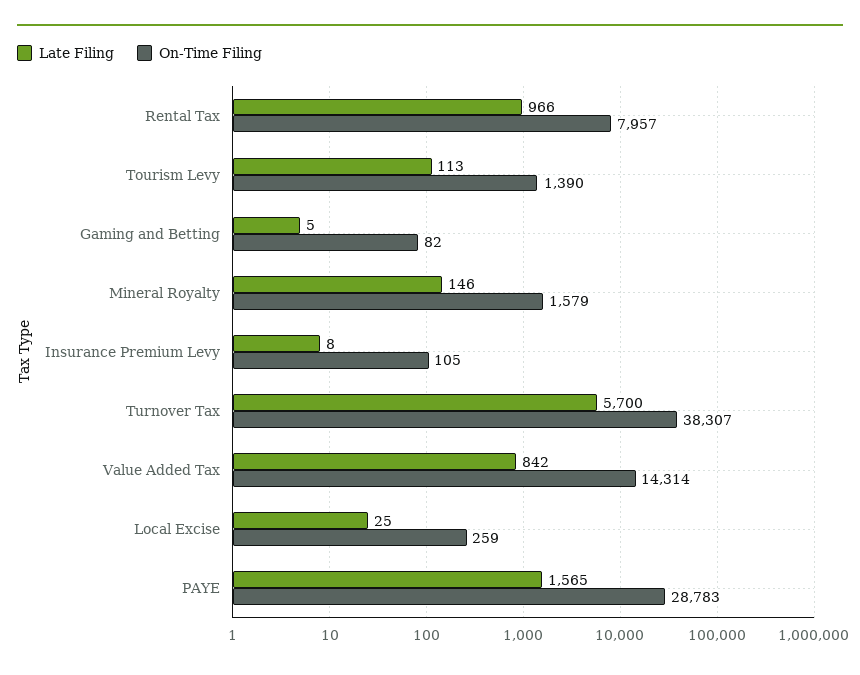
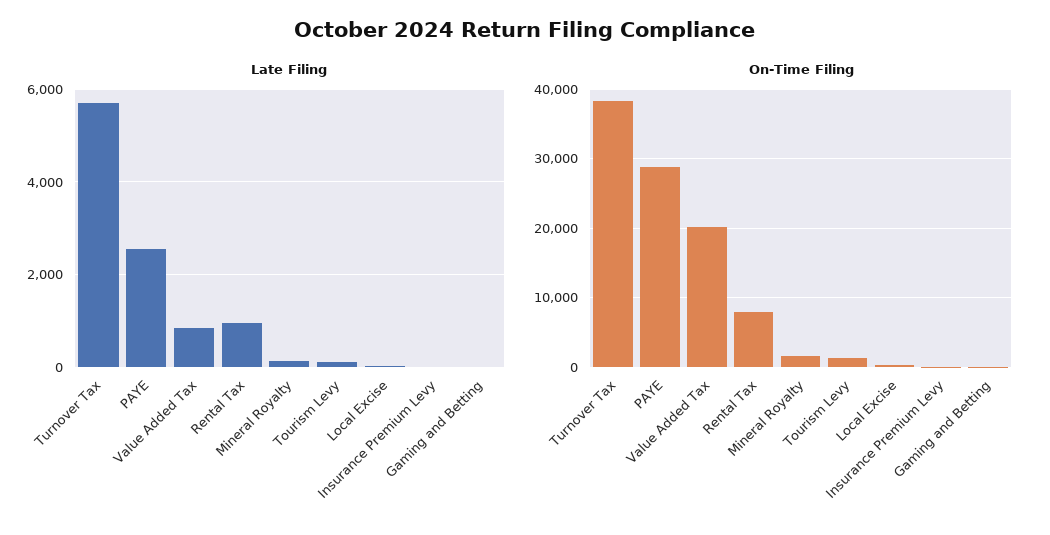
On-Time Filing, Value Added Tax: 14314 -> 20000
Late Filing, PAYE: 1565 -> 2600

